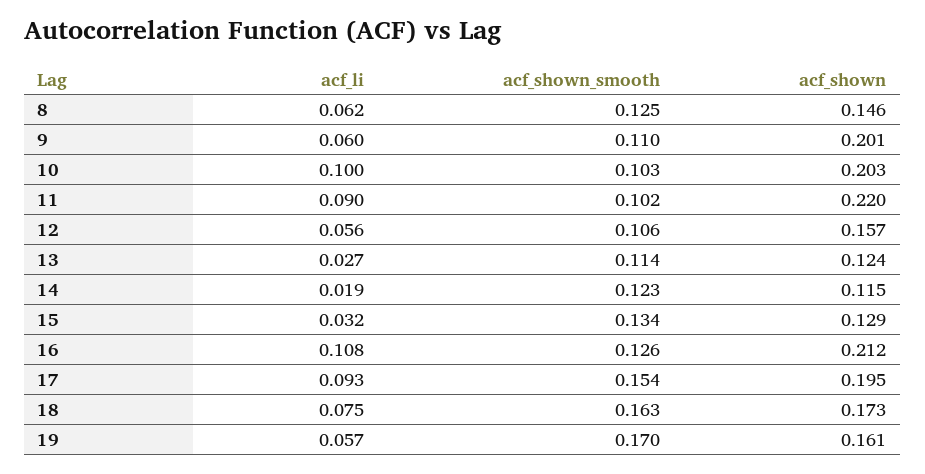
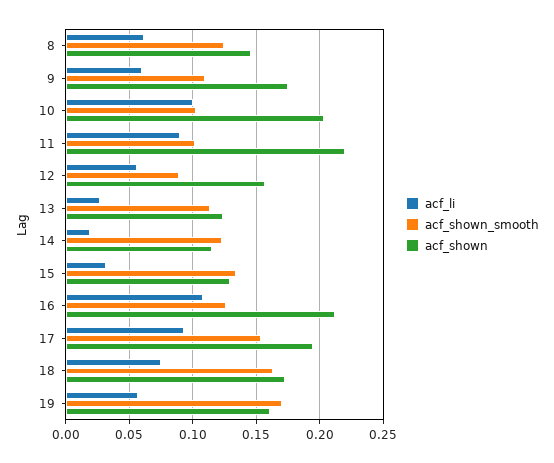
acf_shown, 9: 0.201 -> 0.175
acf_shown_smooth, 12: 0.106 -> 0.09

